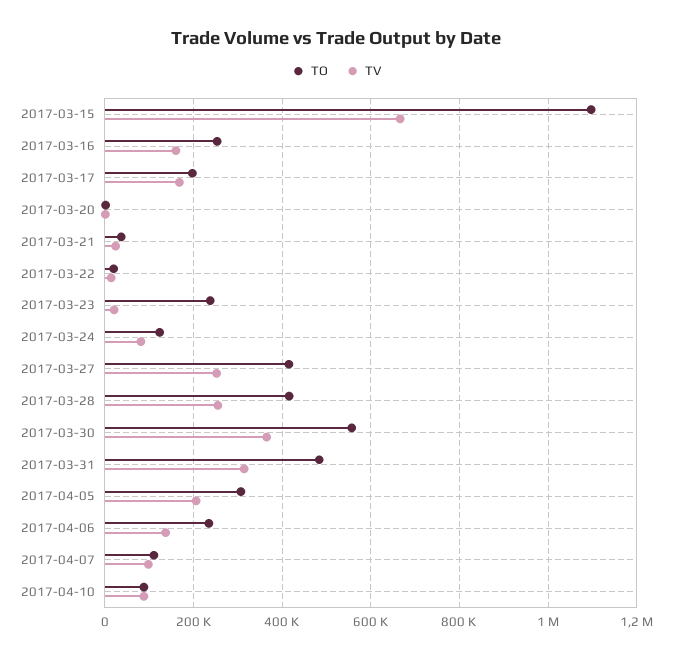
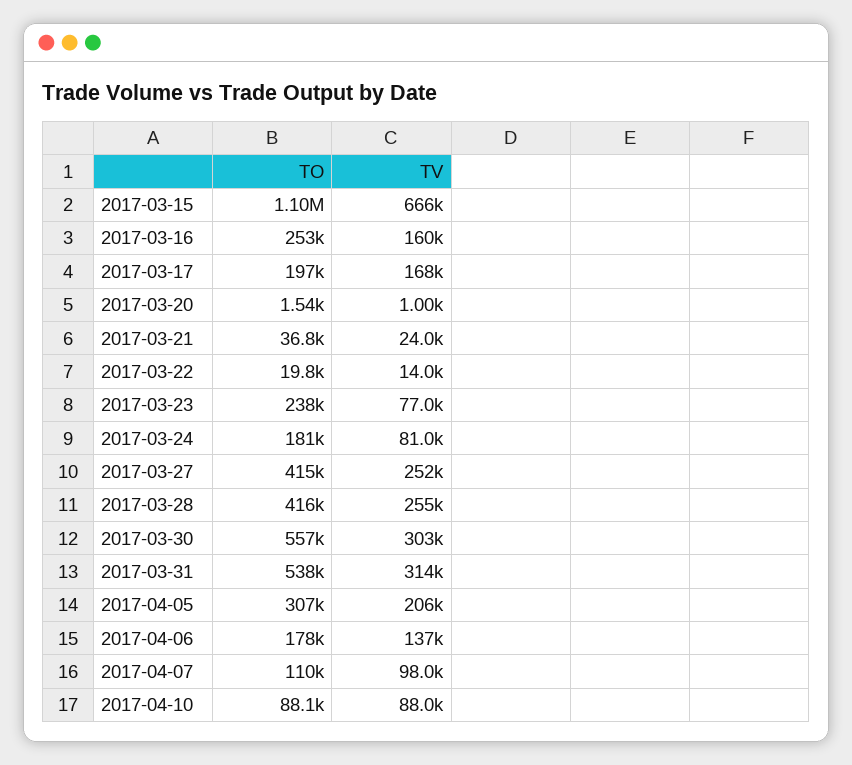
TV, 2017-03-23: 20000 -> 77000
TO, 2017-03-24: 120000 -> 181000
TV, 2017-03-30: 360000 -> 303000
TO, 2017-03-31: 480000 -> 538000
TO, 2017-04-06: 240000 -> 178000

